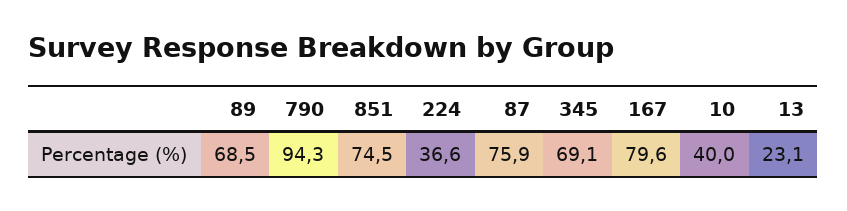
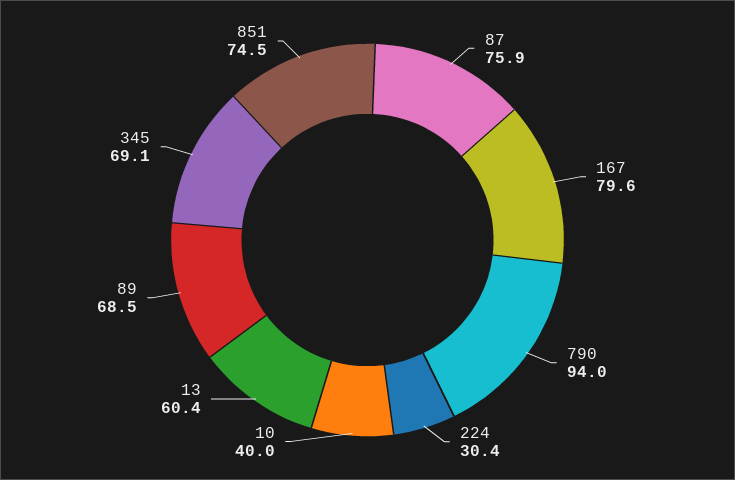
790: 94.3 -> 94
224: 36.6 -> 30.4
13: 23.1 -> 60.4

